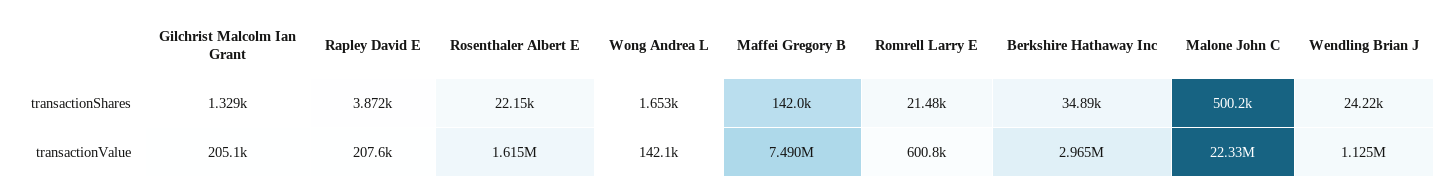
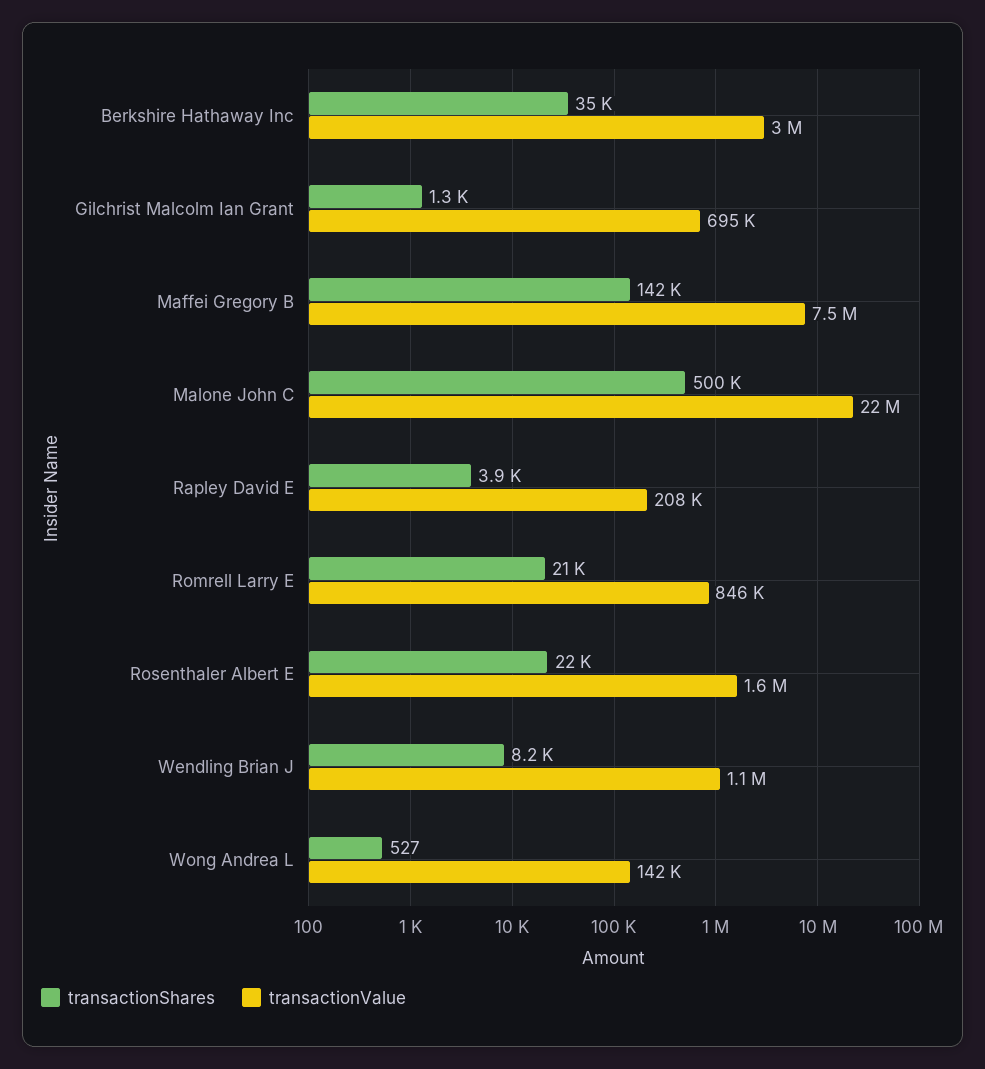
transactionShares, Wong Andrea L: 1653 -> 527
transactionShares, Wendling Brian J: 24220 -> 8200
transactionValue, Gilchrist Malcolm Ian Grant: 205100 -> 695000
transactionValue, Romrell Larry E: 600800 -> 846000

